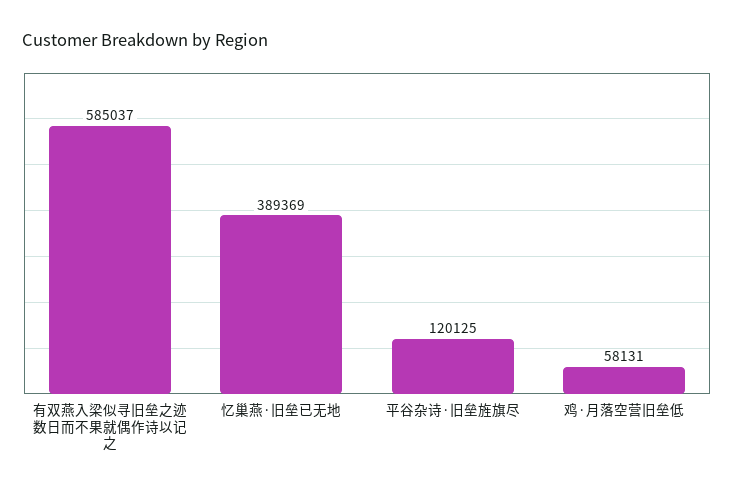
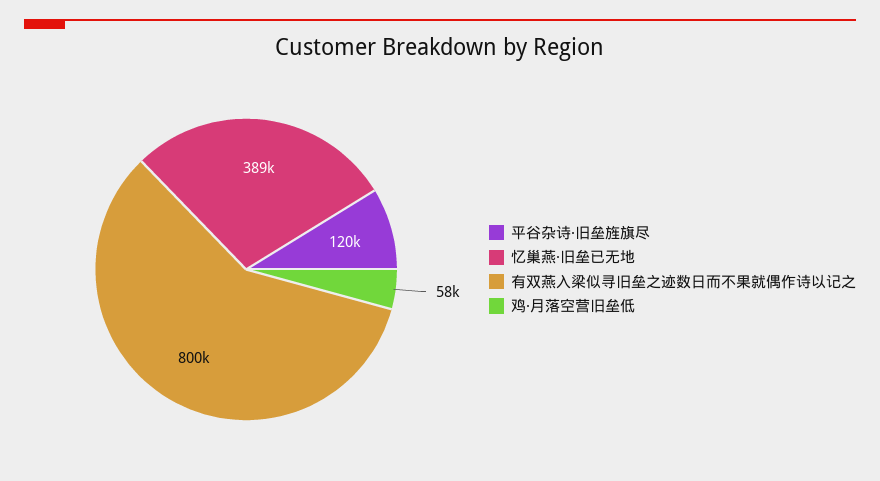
有双燕入梁似寻旧垒之迹数日而不果就偶作诗以记之: 585037 -> 800000

